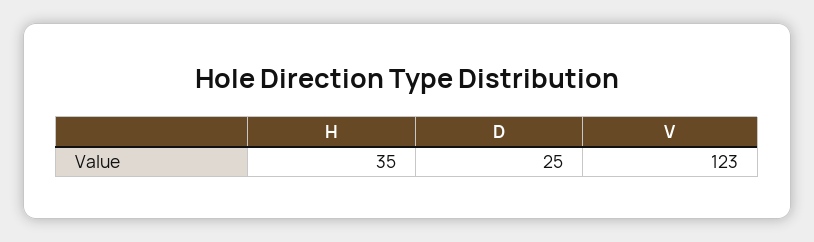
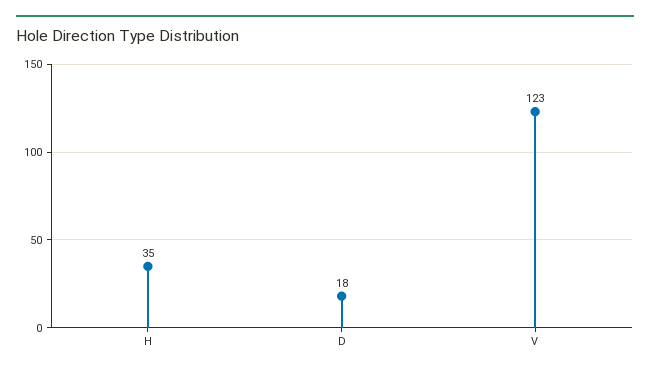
D: 25 -> 18

